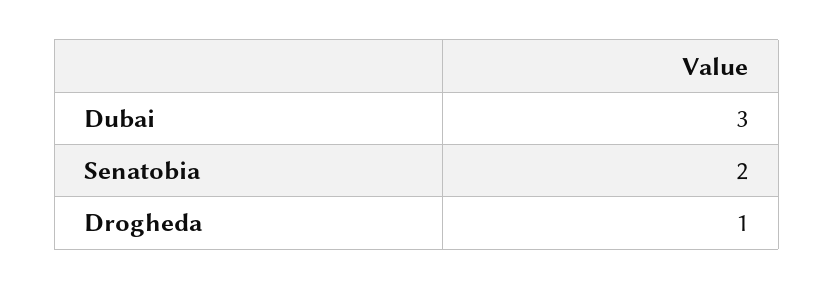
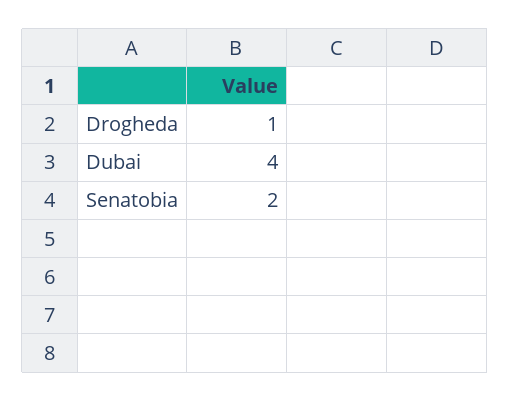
Dubai: 3 -> 4

